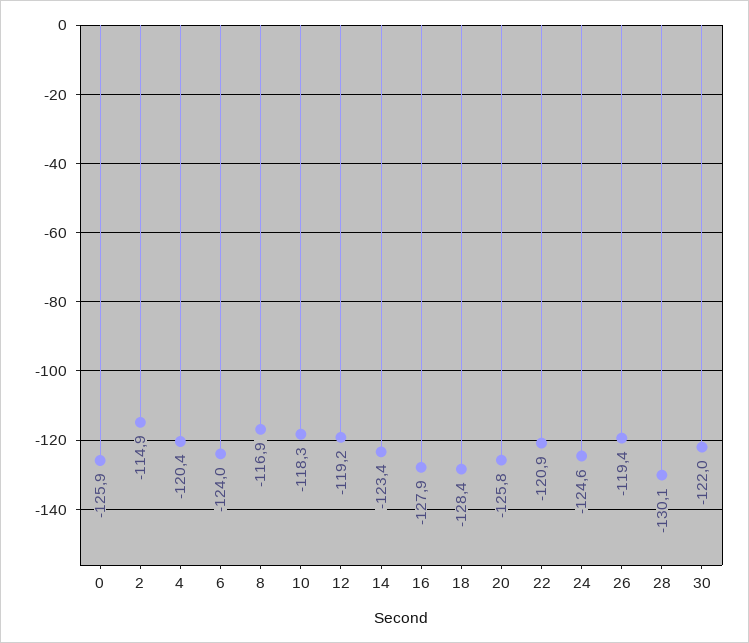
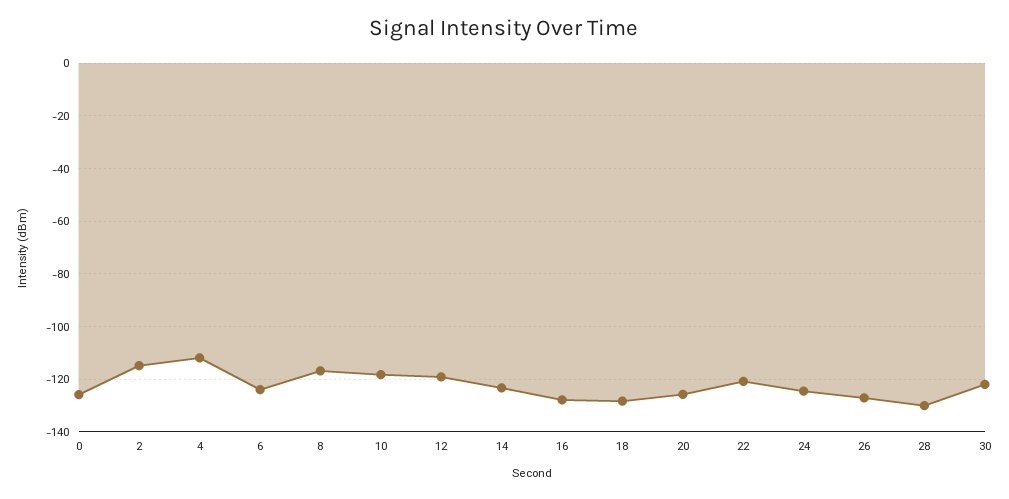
4: -120.4 -> -112.5
26: -119.4 -> -127.5

